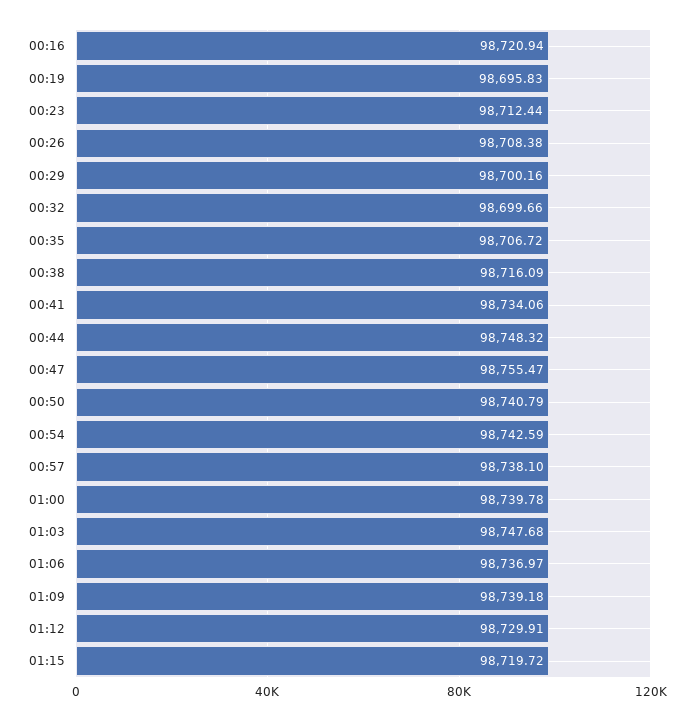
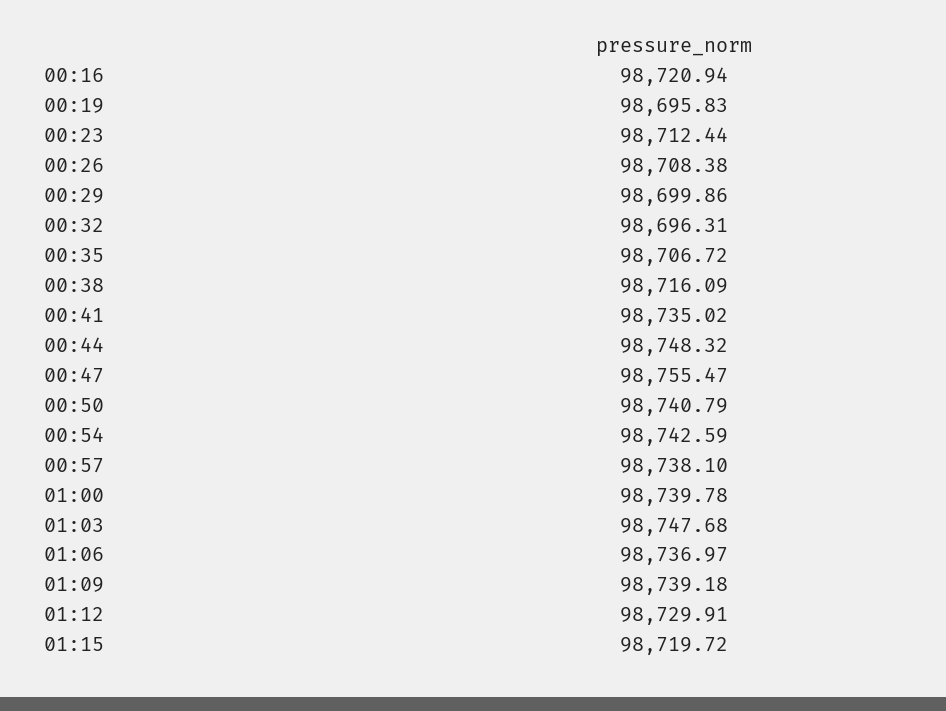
00:29: 98700.16 -> 98699.86
00:32: 98699.66 -> 98696.31
00:41: 98734.06 -> 98735.02

